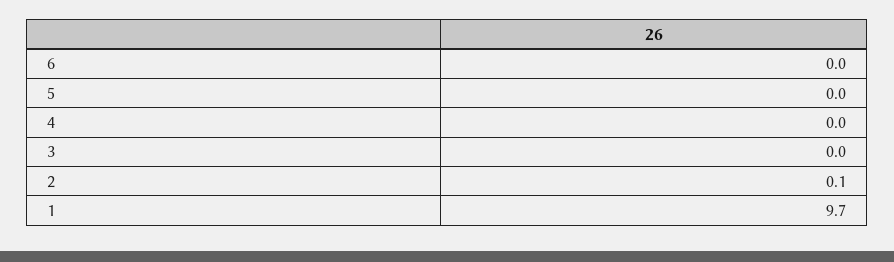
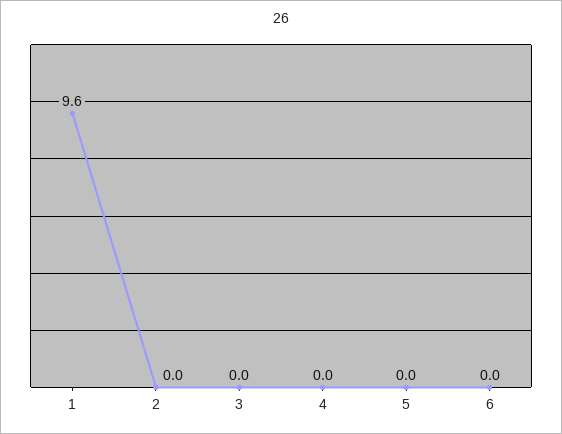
2: 0.1 -> 0
1: 9.7 -> 9.6

